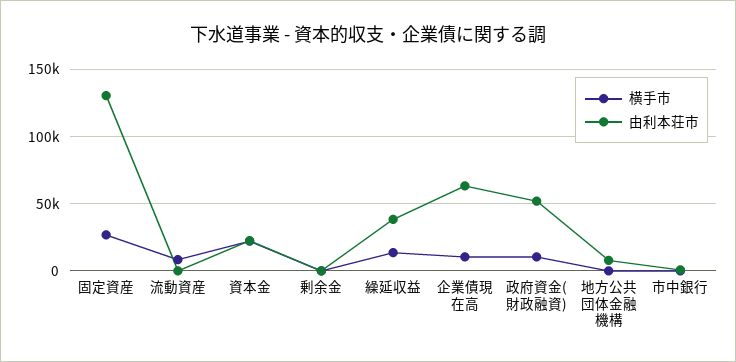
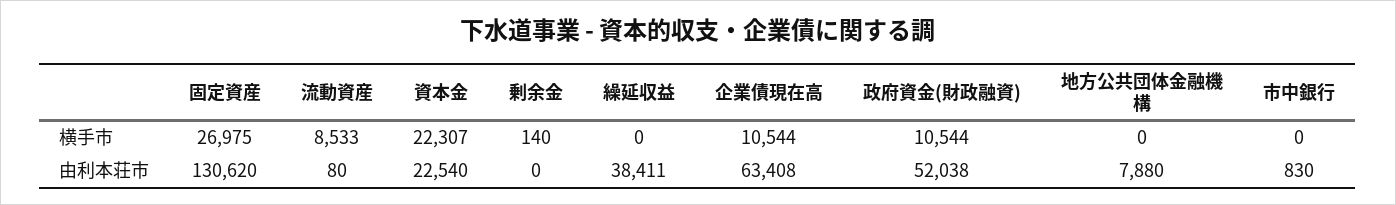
横手市, 繰延収益: 15000 -> 0

